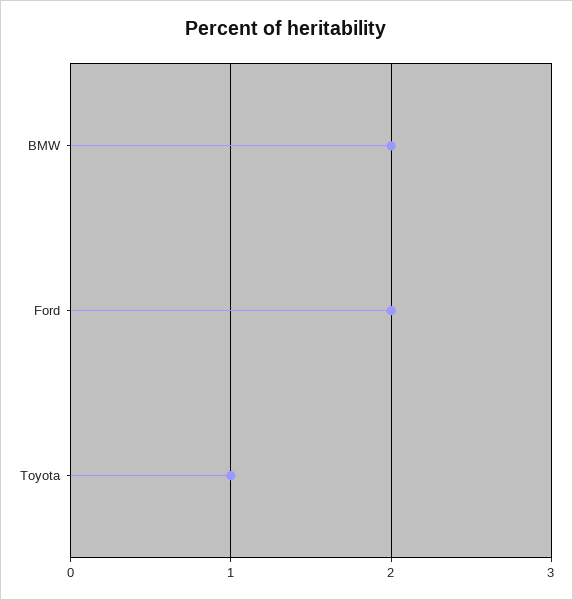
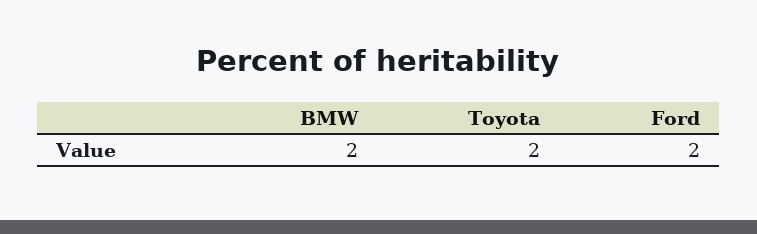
Toyota: 1 -> 2

